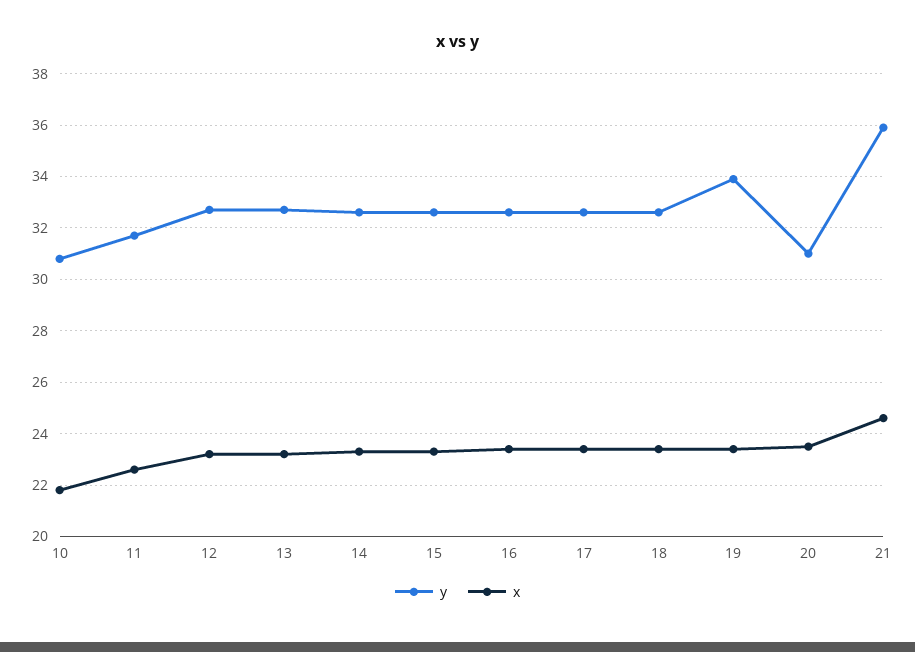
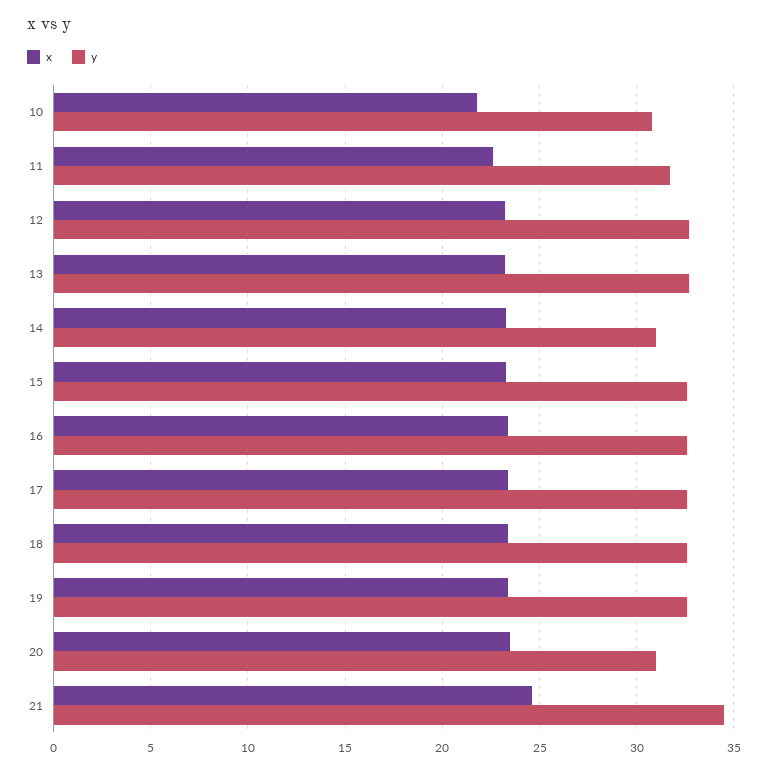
y, 14: 32.5 -> 31
y, 19: 34 -> 32.5
y, 21: 36 -> 34.5

